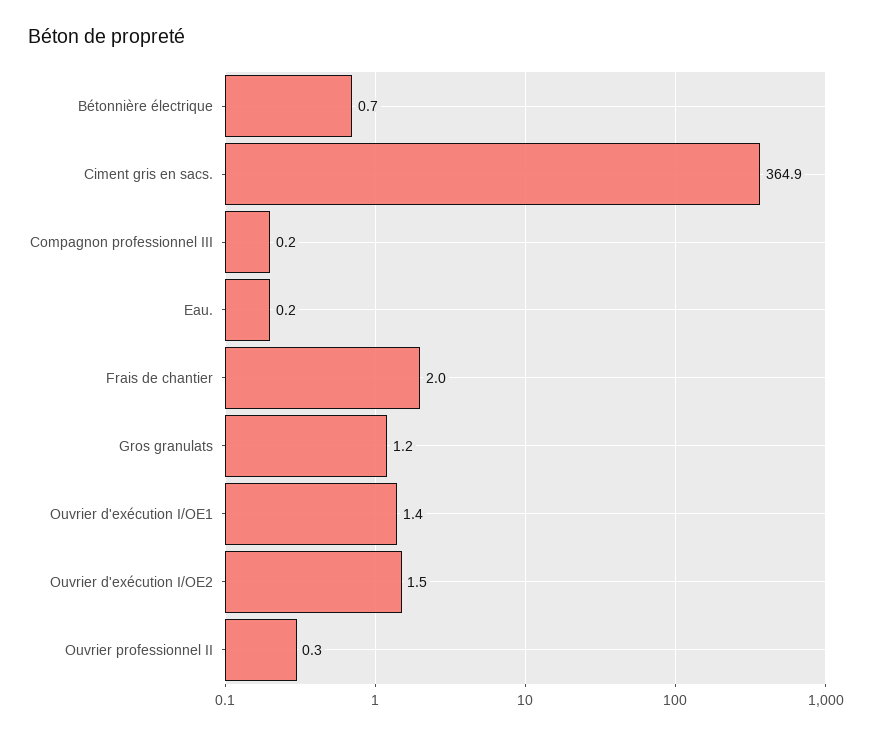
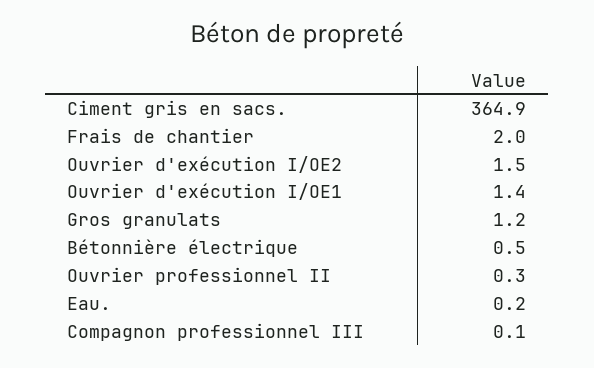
Bétonnière électrique: 0.7 -> 0.5
Compagnon professionnel III: 0.2 -> 0.1

